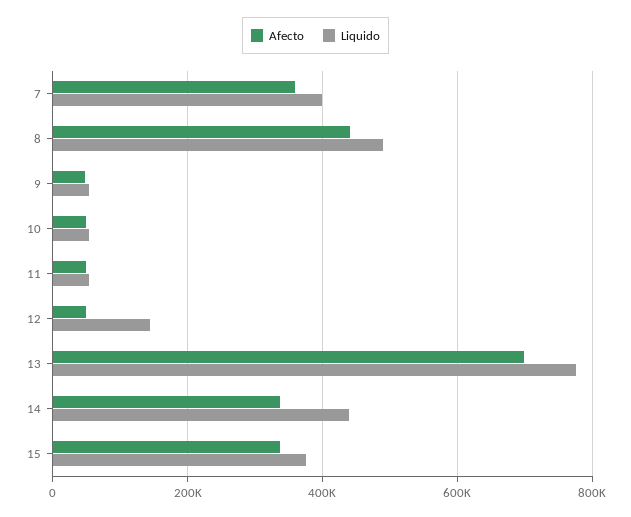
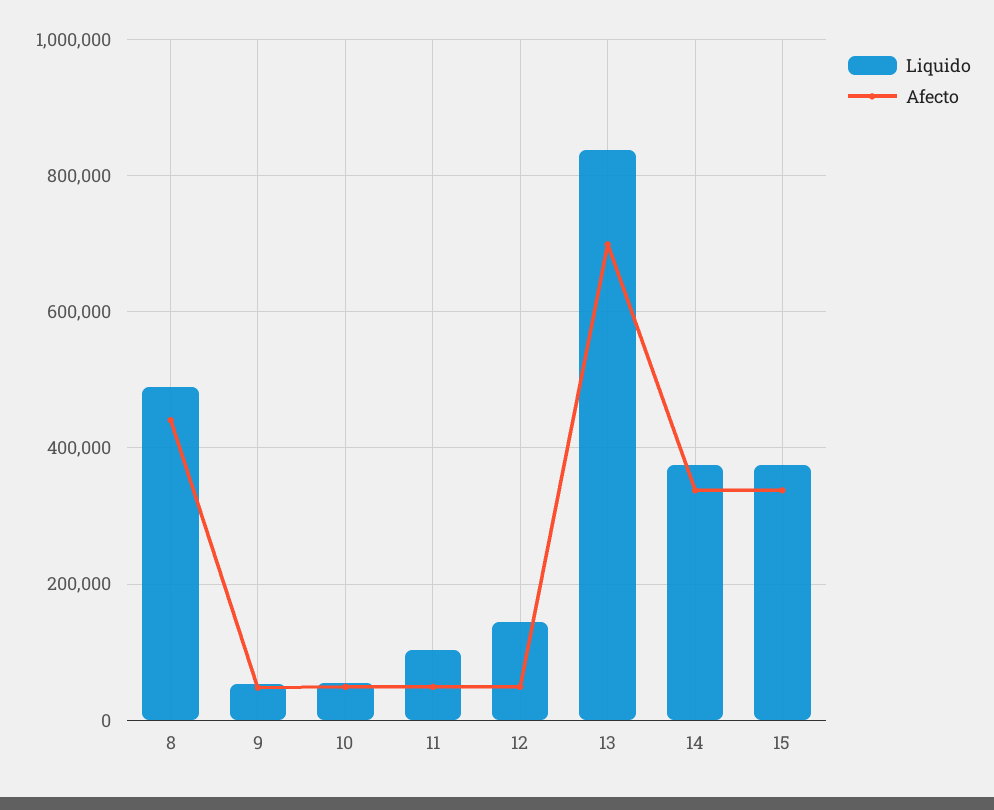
Afecto, 7: 360000 -> none
Liquido, 7: 400000 -> none
Liquido, 11: 60000 -> 100000
Liquido, 13: 780000 -> 840000
Liquido, 14: 440000 -> 380000

